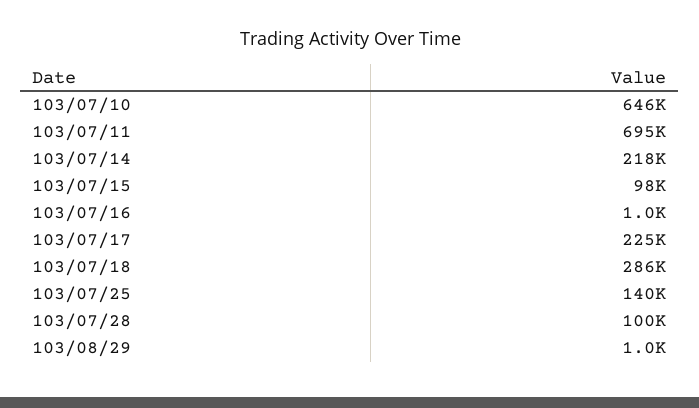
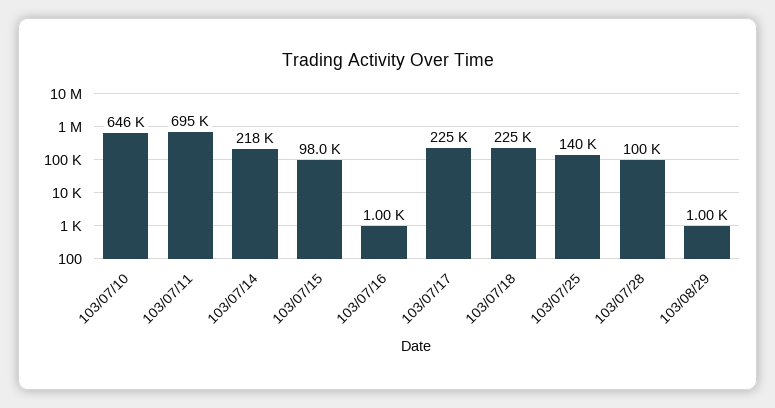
103/07/18: 286000 -> 225000

